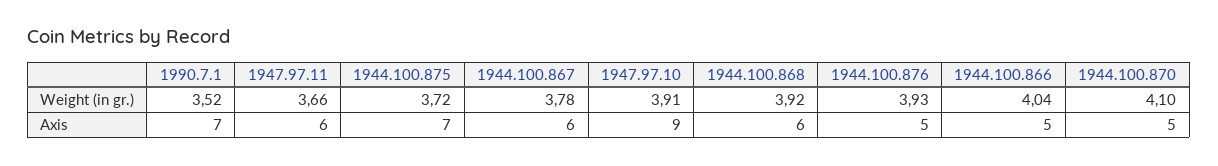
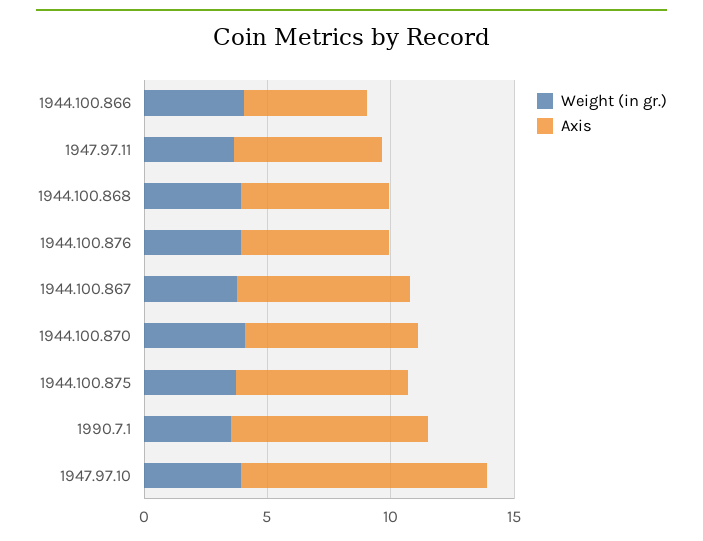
Axis, 1990.7.1: 7 -> 8
Axis, 1944.100.867: 6 -> 7
Axis, 1947.97.10: 9 -> 10
Axis, 1944.100.876: 5 -> 6
Axis, 1944.100.870: 5 -> 7

